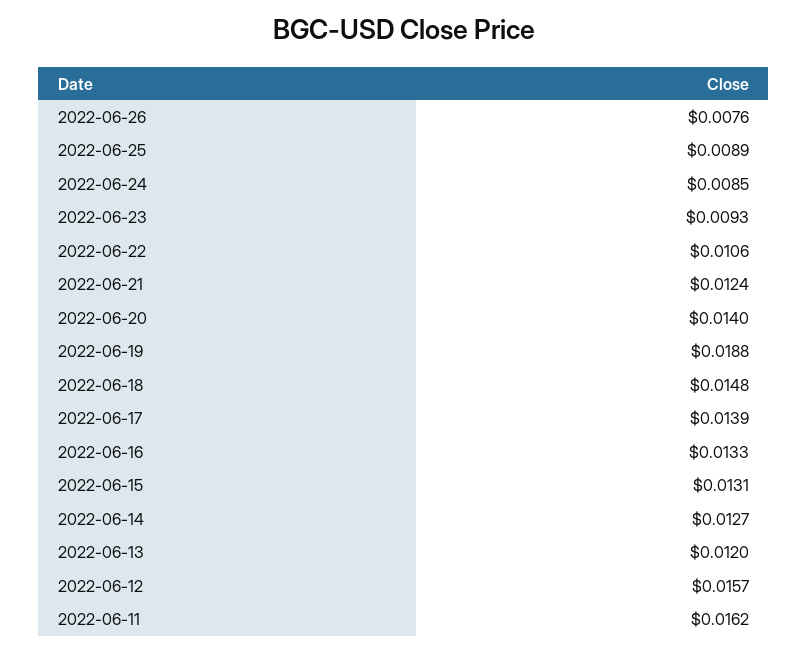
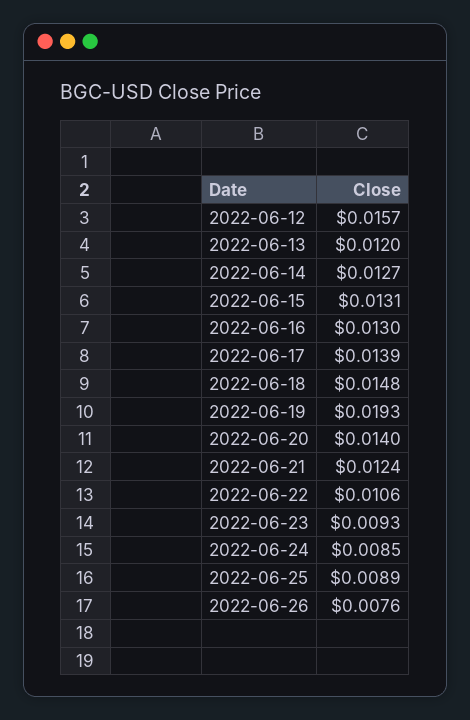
2022-06-19: 0.0188 -> 0.0193
2022-06-16: 0.0133 -> 0.013
2022-06-11: 0.0162 -> none

